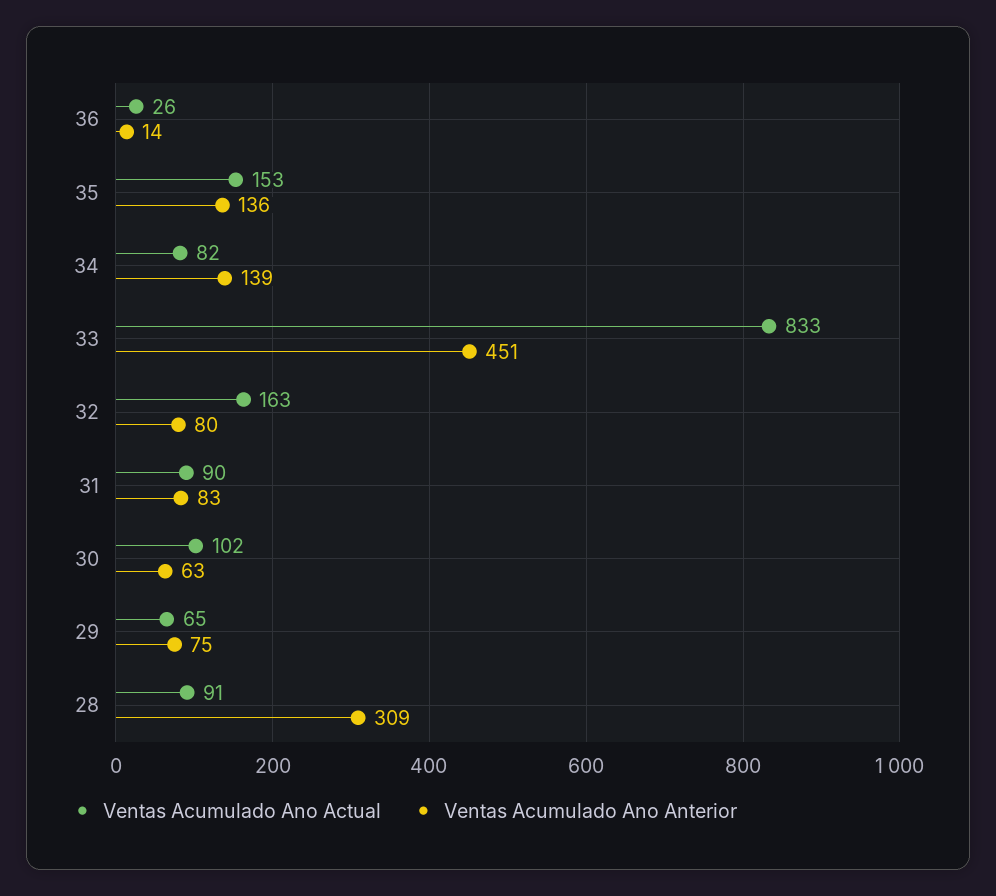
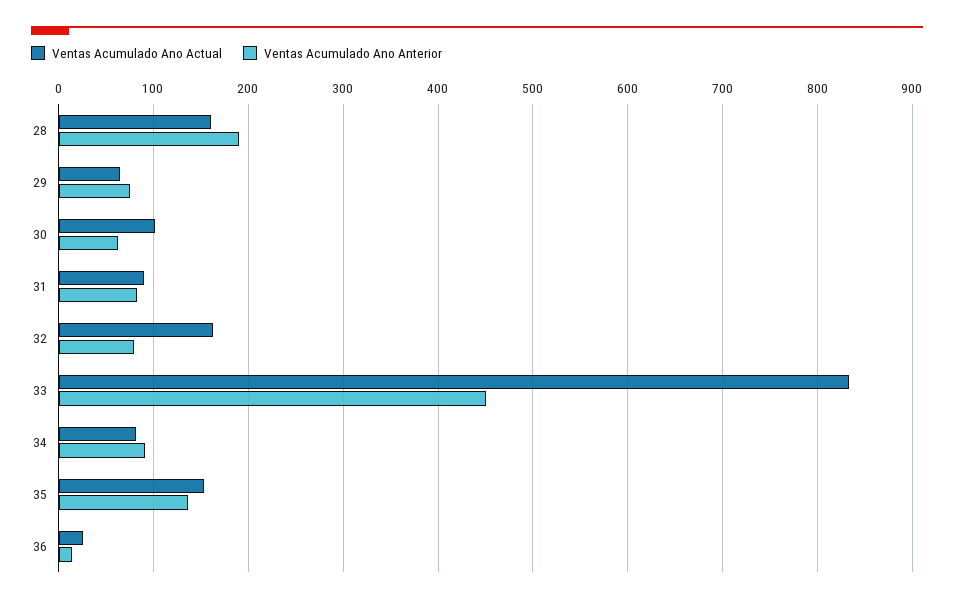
Ventas Acumulado Ano Anterior, 34: 139 -> 90
Ventas Acumulado Ano Actual, 28: 91 -> 160
Ventas Acumulado Ano Anterior, 28: 309 -> 190

